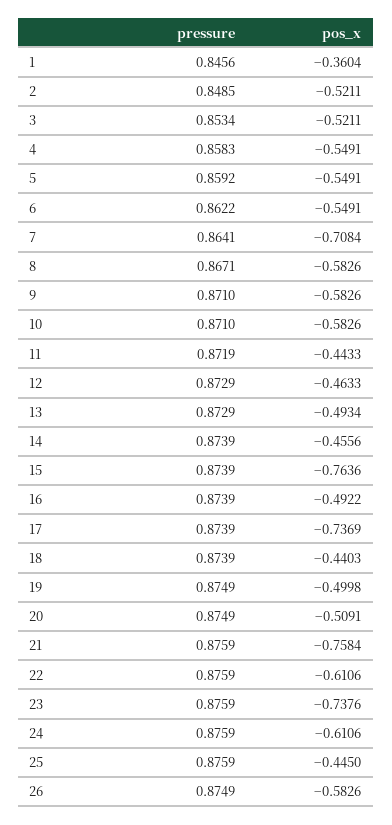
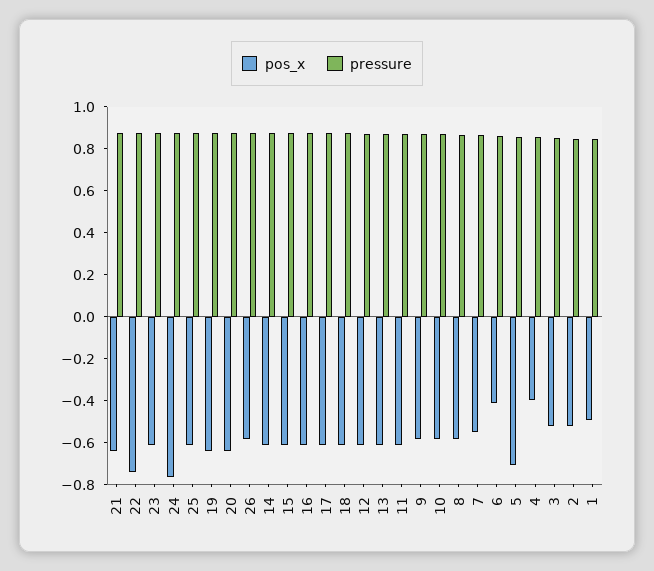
pos_x, 1: -0.3604 -> -0.5
pos_x, 4: -0.5491 -> -0.4
pos_x, 5: -0.5491 -> -0.7
pos_x, 6: -0.5491 -> -0.4
pos_x, 7: -0.7084 -> -0.55
pos_x, 11: -0.4433 -> -0.6
pos_x, 12: -0.4633 -> -0.6
pos_x, 13: -0.4934 -> -0.6
pos_x, 14: -0.4556 -> -0.6
pos_x, 15: -0.7636 -> -0.6
pos_x, 16: -0.4922 -> -0.6
pos_x, 17: -0.7369 -> -0.6
pos_x, 18: -0.4403 -> -0.6
pos_x, 19: -0.4998 -> -0.65
pos_x, 20: -0.5091 -> -0.65
pos_x, 21: -0.7584 -> -0.65
pos_x, 22: -0.6106 -> -0.75
pos_x, 23: -0.7376 -> -0.6
pos_x, 24: -0.6106 -> -0.75
pos_x, 25: -0.445 -> -0.6

